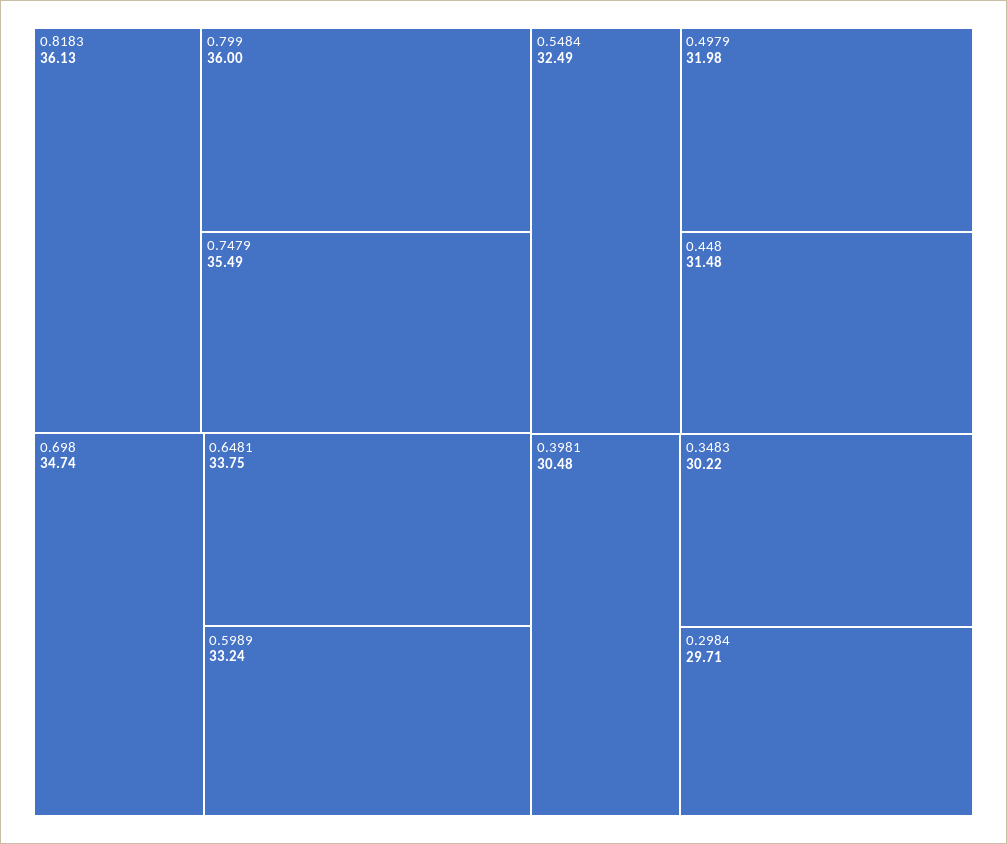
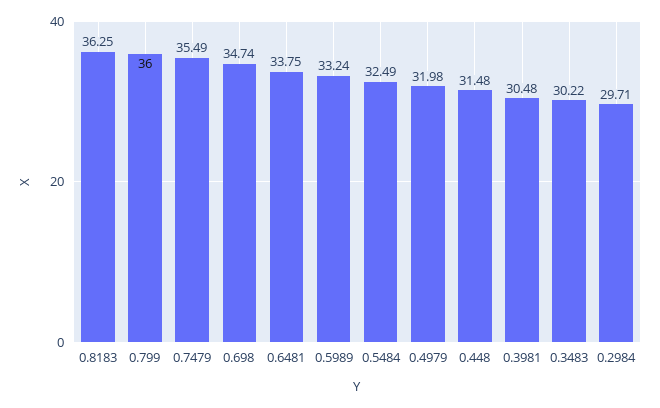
0.8183: 36.13 -> 36.25

